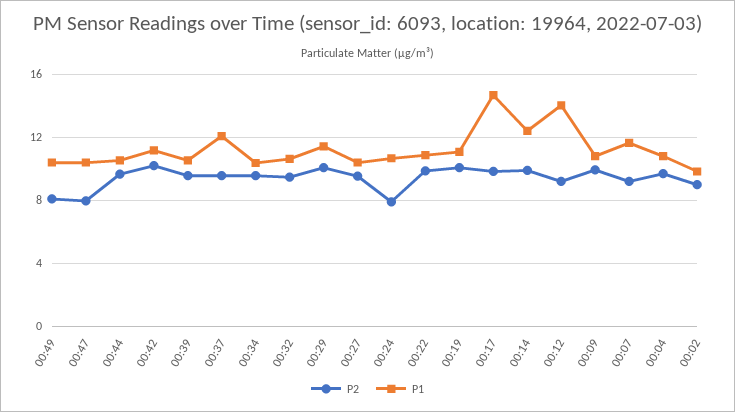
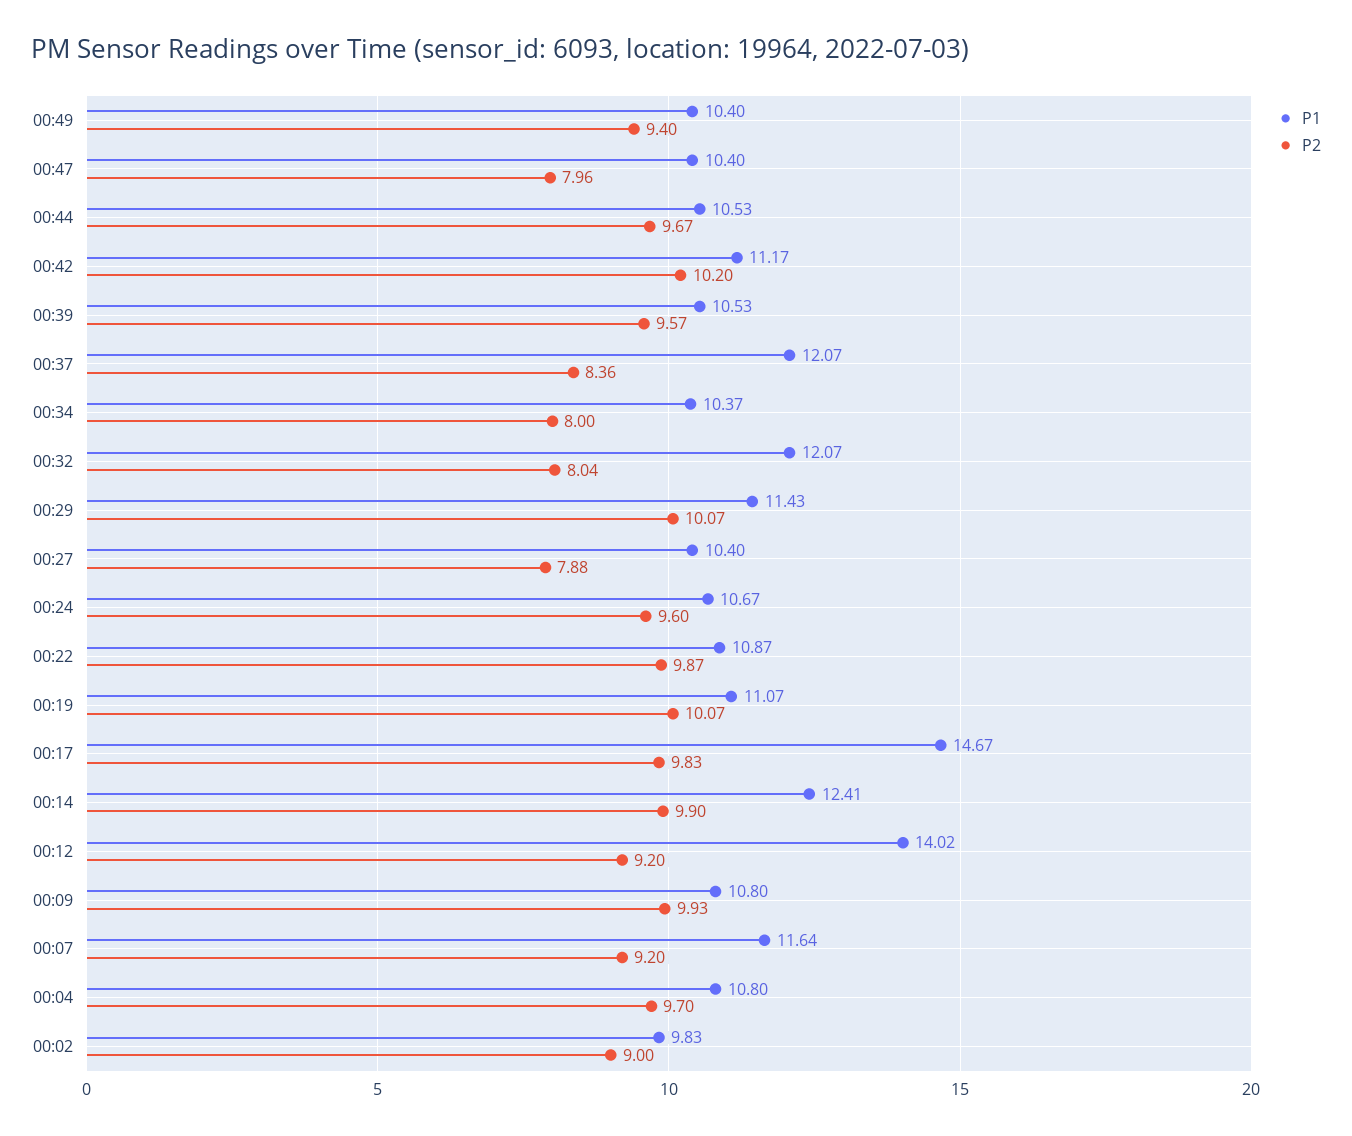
P2, 00:49: 8 -> 9.4
P2, 00:37: 9.5 -> 8.36
P2, 00:34: 9.5 -> 8
P2, 00:32: 9.5 -> 8.04
P1, 00:32: 10.5 -> 12.07
P2, 00:27: 9.5 -> 7.88
P2, 00:24: 8 -> 9.6

